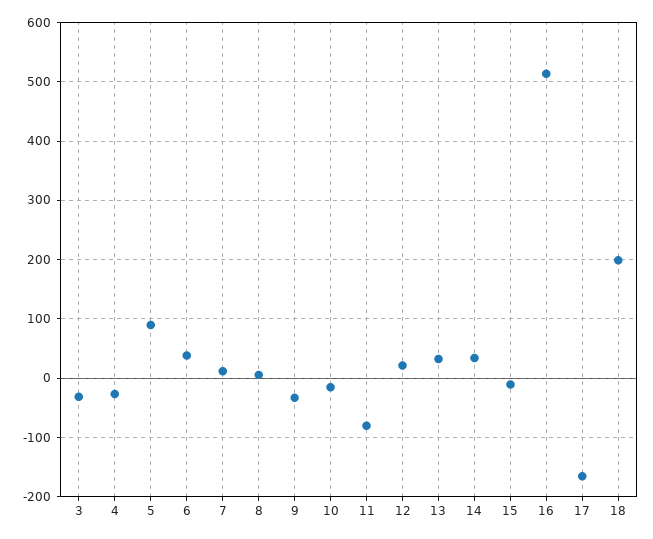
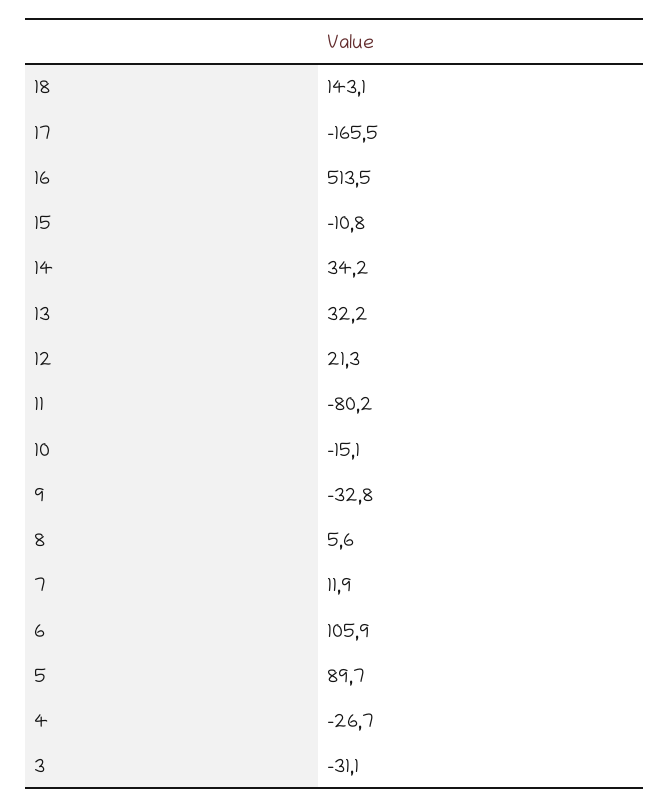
6: 40 -> 105.9
18: 200 -> 143.1

